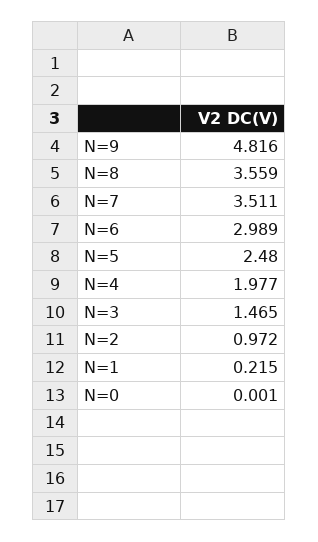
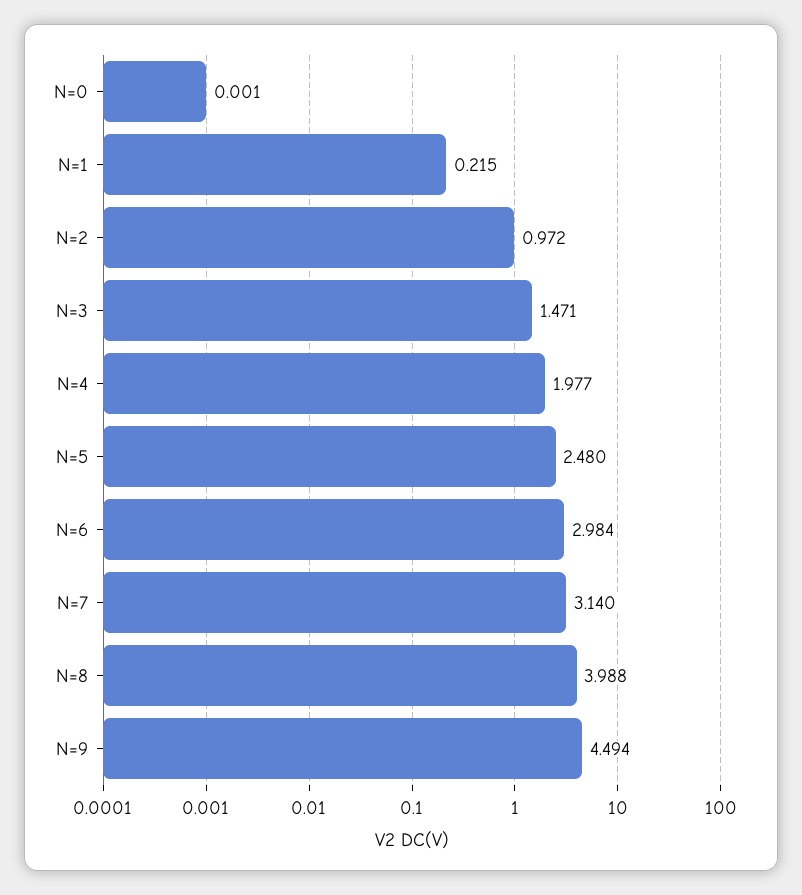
N=9: 4.816 -> 4.494
N=8: 3.559 -> 3.988
N=7: 3.511 -> 3.14
N=6: 2.989 -> 2.984
N=3: 1.465 -> 1.471

